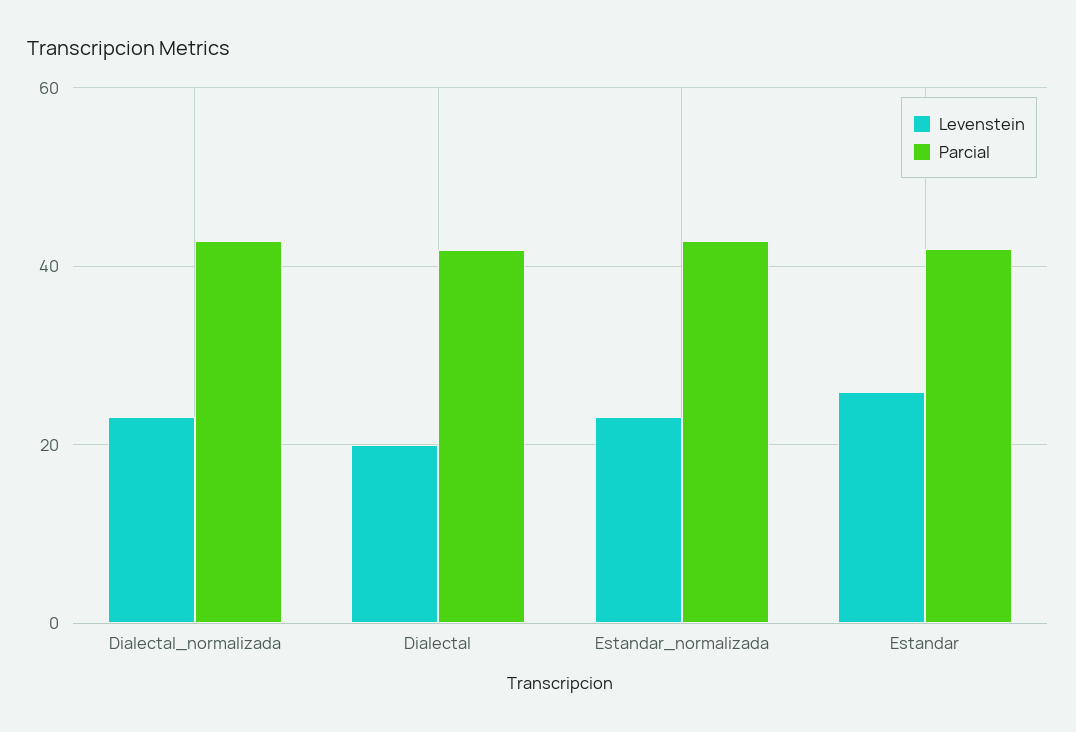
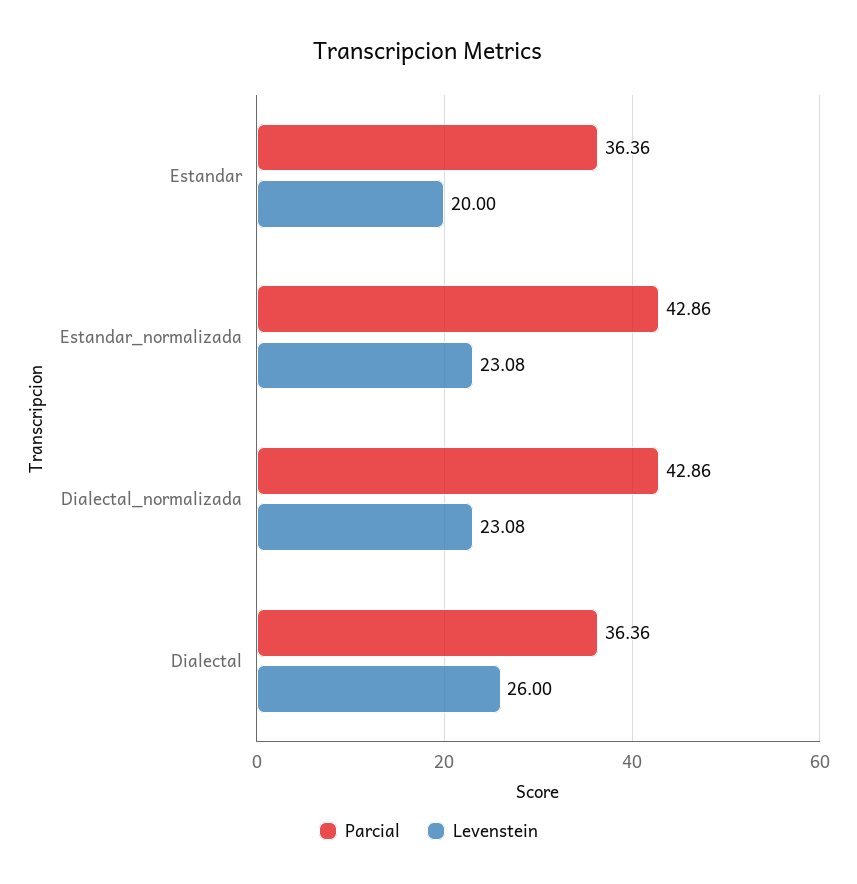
Levenstein, Dialectal: 20 -> 26
Parcial, Dialectal: 42 -> 36.36
Levenstein, Estandar: 26 -> 20
Parcial, Estandar: 42 -> 36.36

